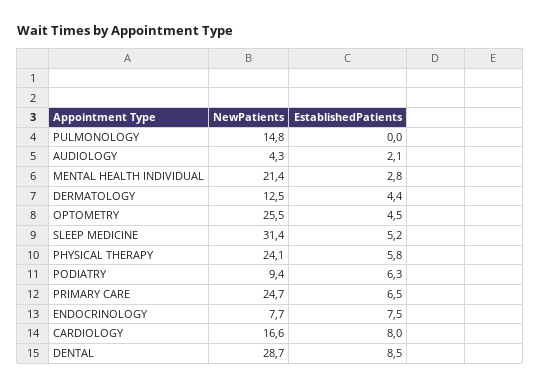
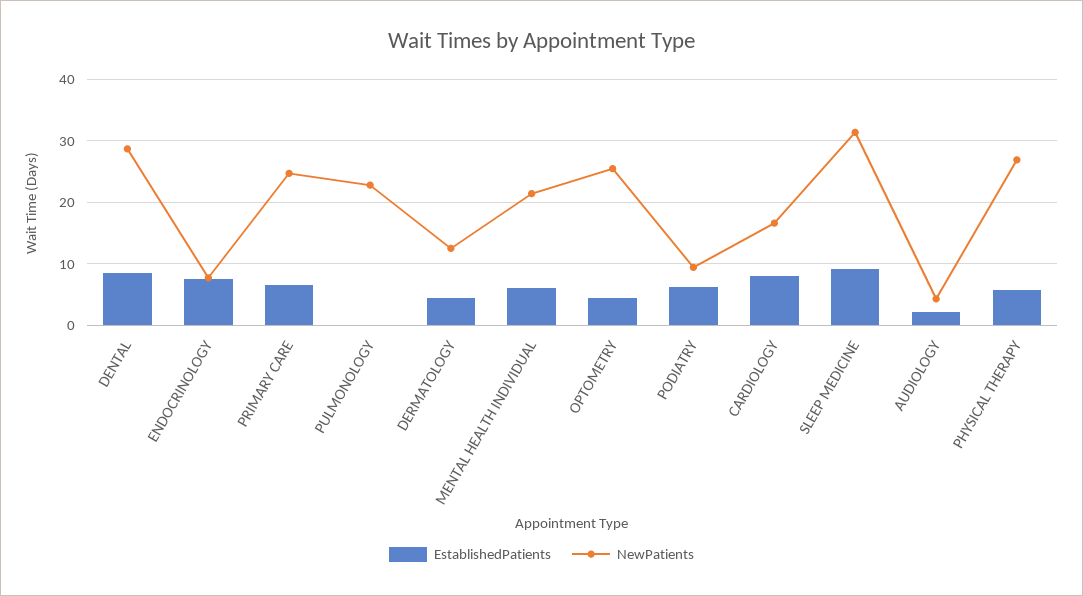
NewPatients, PULMONOLOGY: 14.8 -> 23
EstablishedPatients, MENTAL HEALTH INDIVIDUAL: 2.8 -> 6
EstablishedPatients, SLEEP MEDICINE: 5.2 -> 9
NewPatients, PHYSICAL THERAPY: 24.1 -> 27

